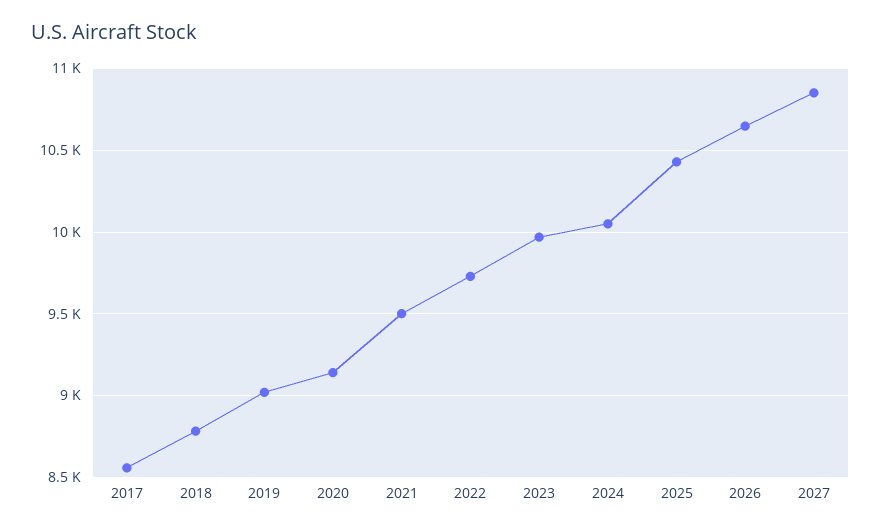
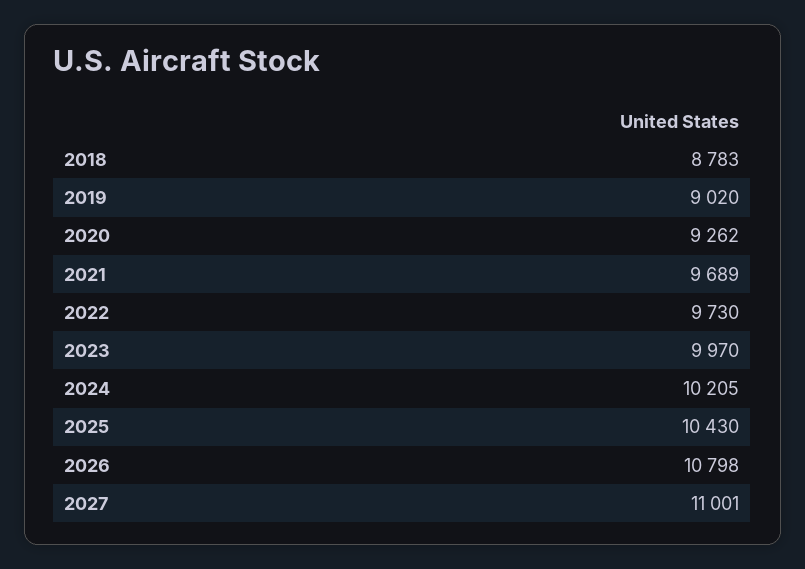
2017: 8550 -> none
2020: 9150 -> 9262
2021: 9500 -> 9689
2024: 10050 -> 10205
2026: 10650 -> 10798
2027: 10850 -> 11001

